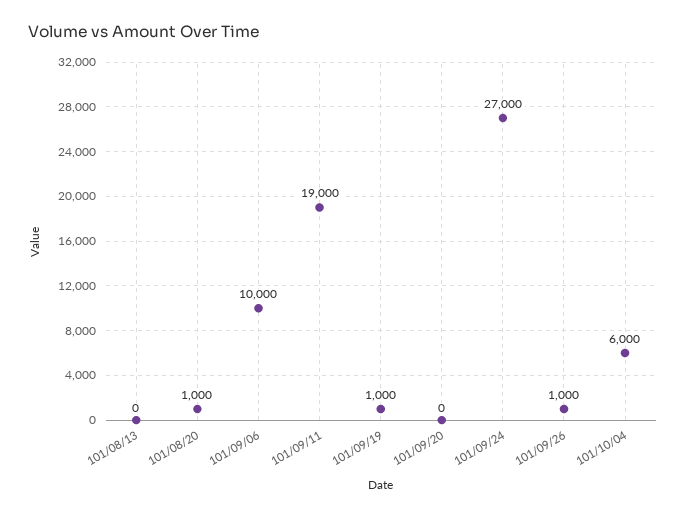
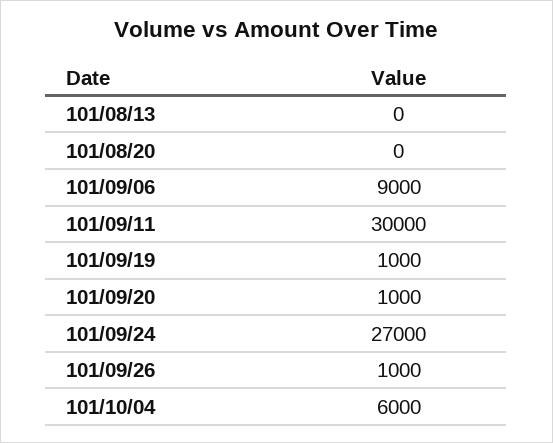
101/08/20: 1000 -> 0
101/09/06: 10000 -> 9000
101/09/11: 19000 -> 30000
101/09/20: 0 -> 1000

